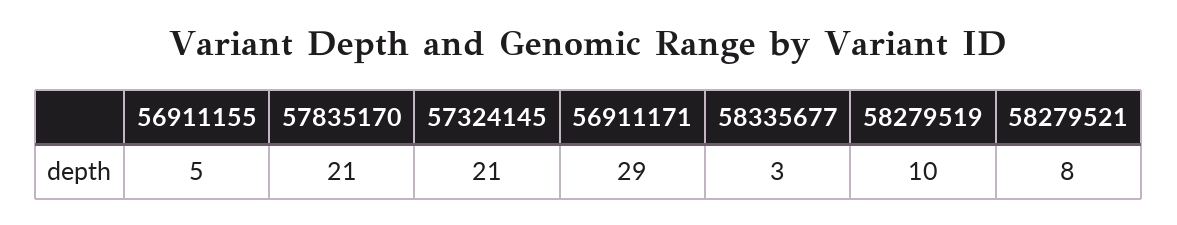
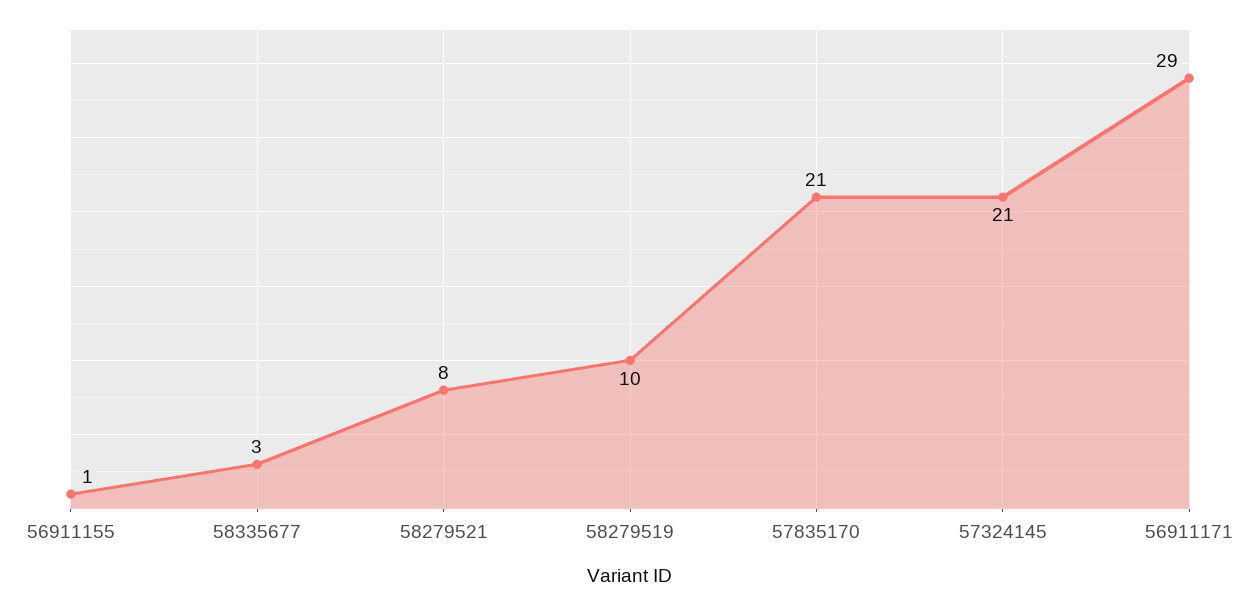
56911155: 5 -> 1

